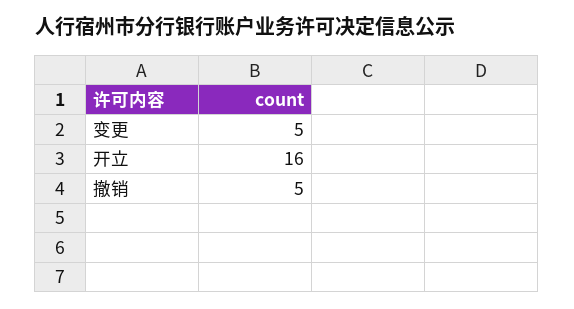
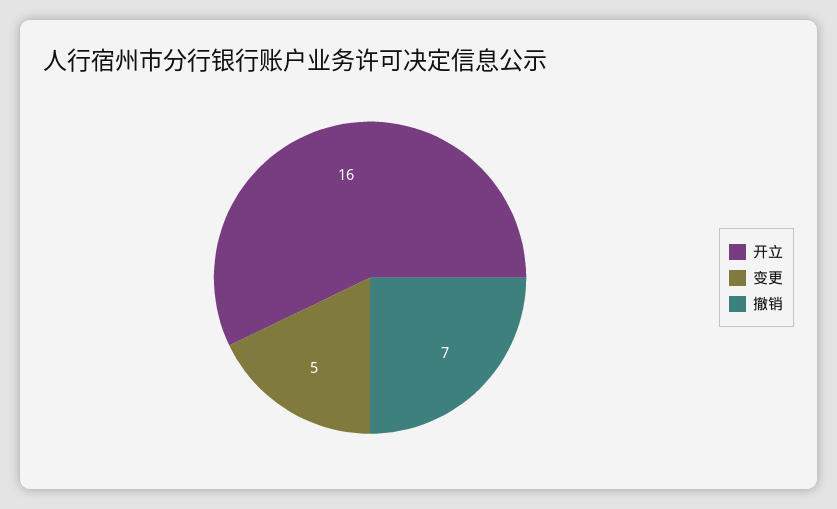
撤销: 5 -> 7

